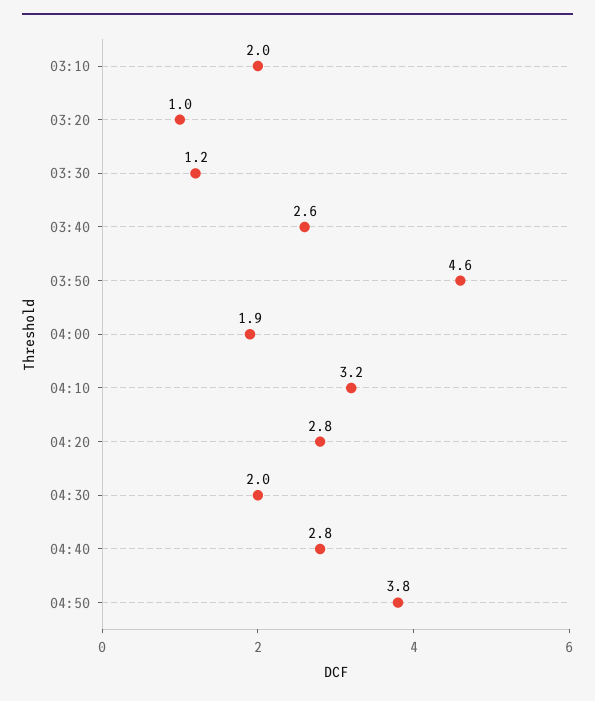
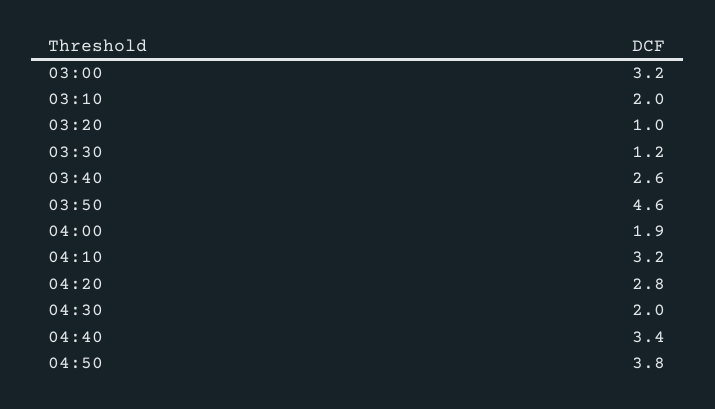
04:40: 2.8 -> 3.4
03:00: none -> 3.2

